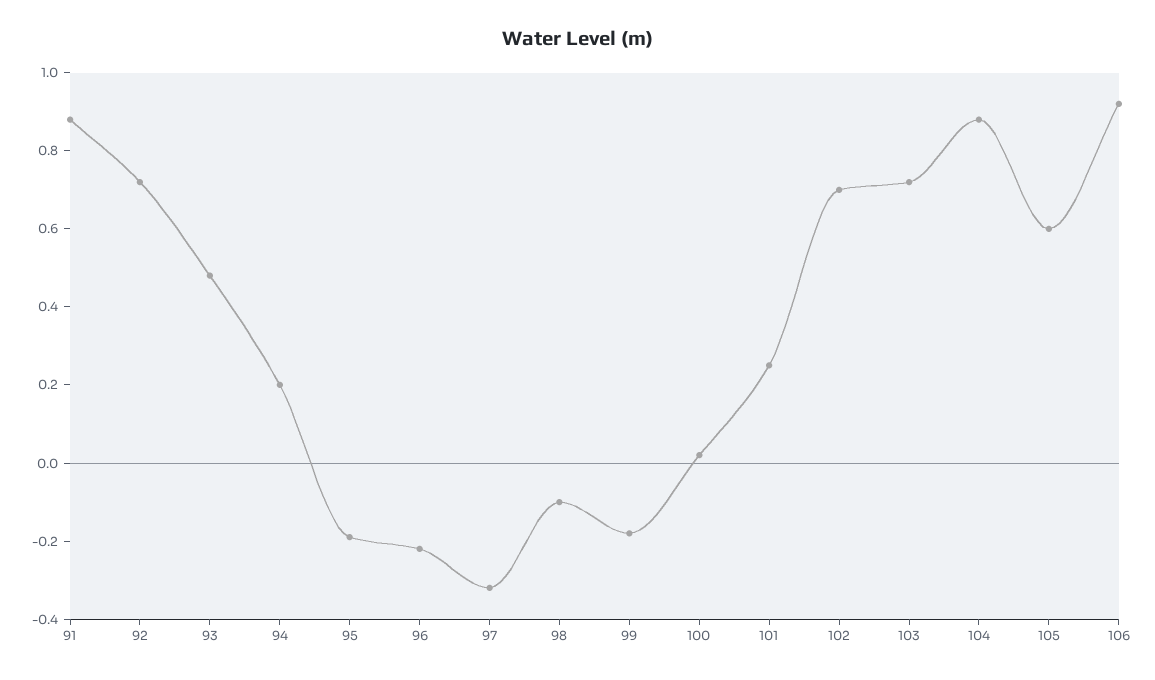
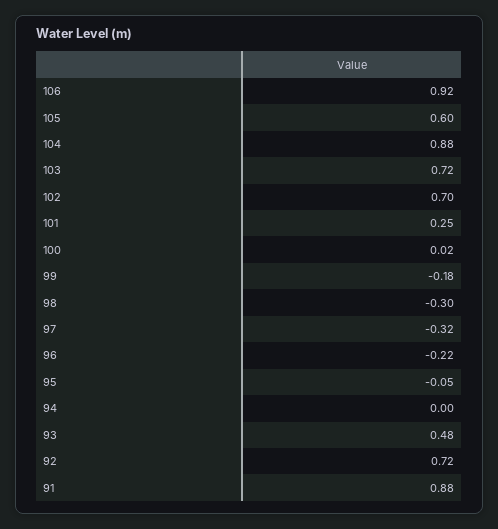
94: 0.2 -> 0
95: -0.2 -> -0.05
98: -0.1 -> -0.3

